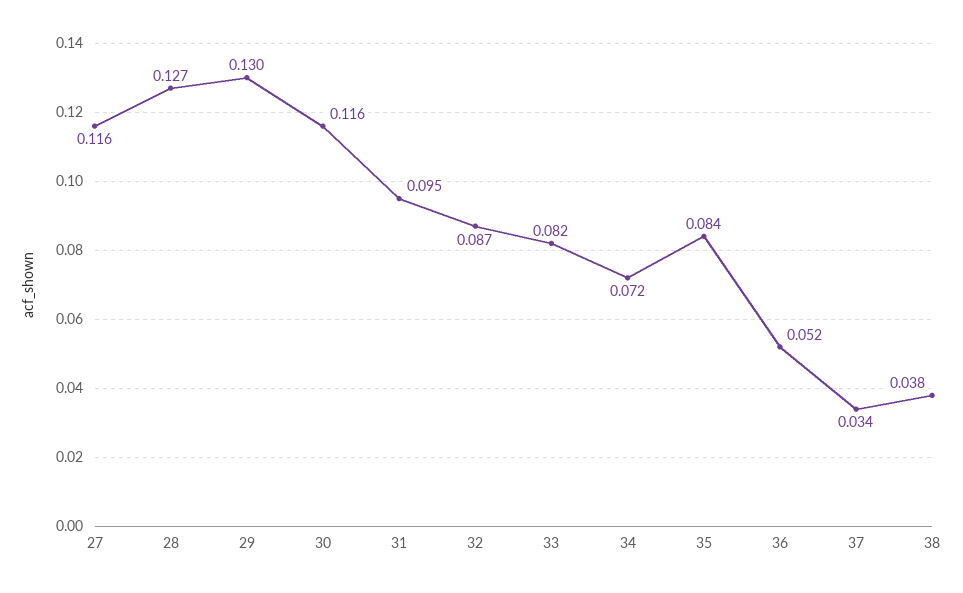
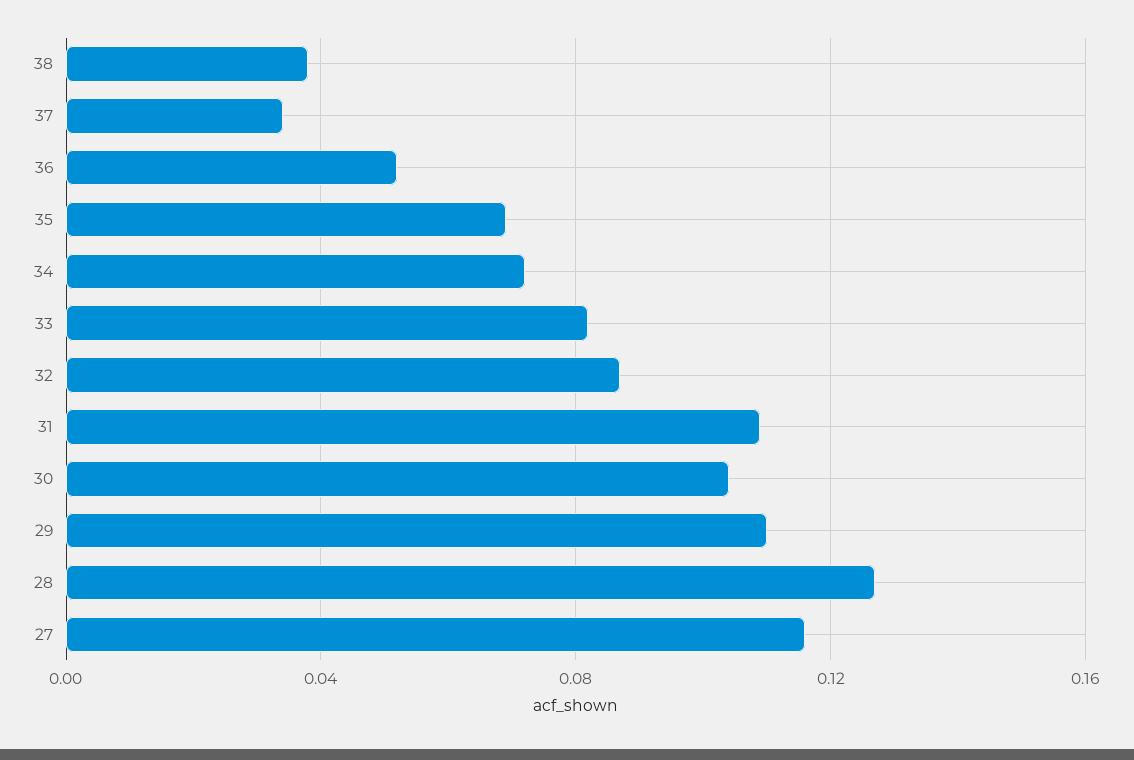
29: 0.13 -> 0.11
30: 0.116 -> 0.105
31: 0.095 -> 0.11
35: 0.084 -> 0.07

